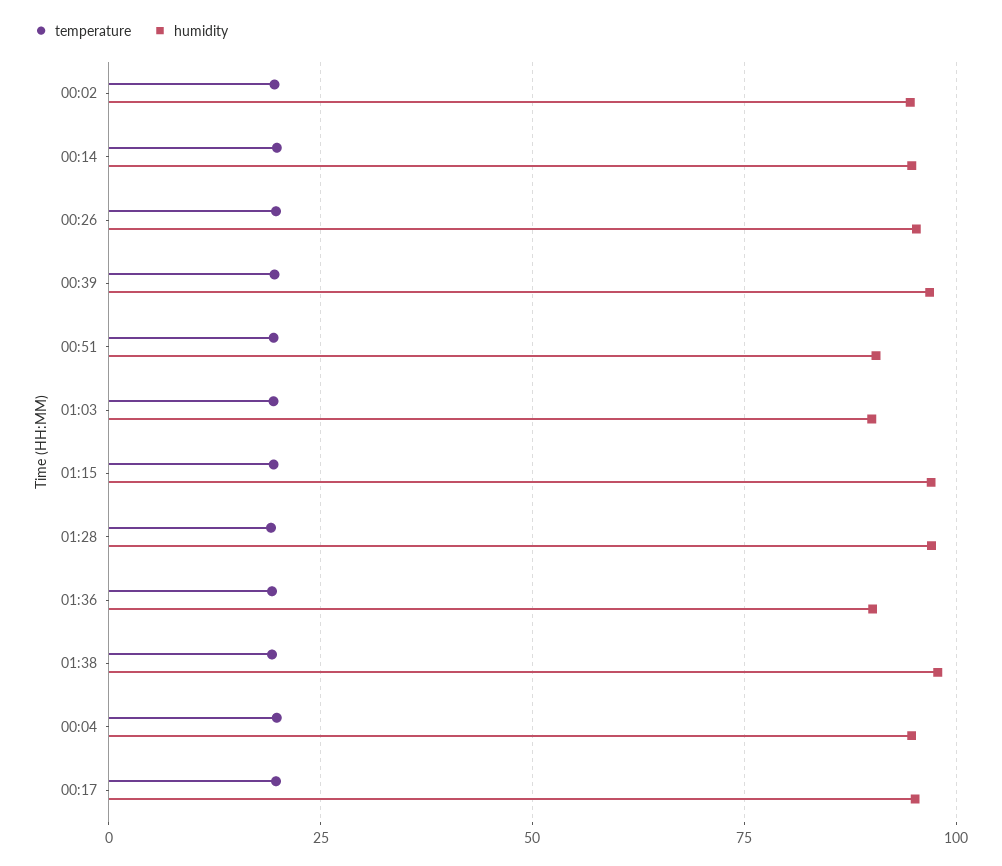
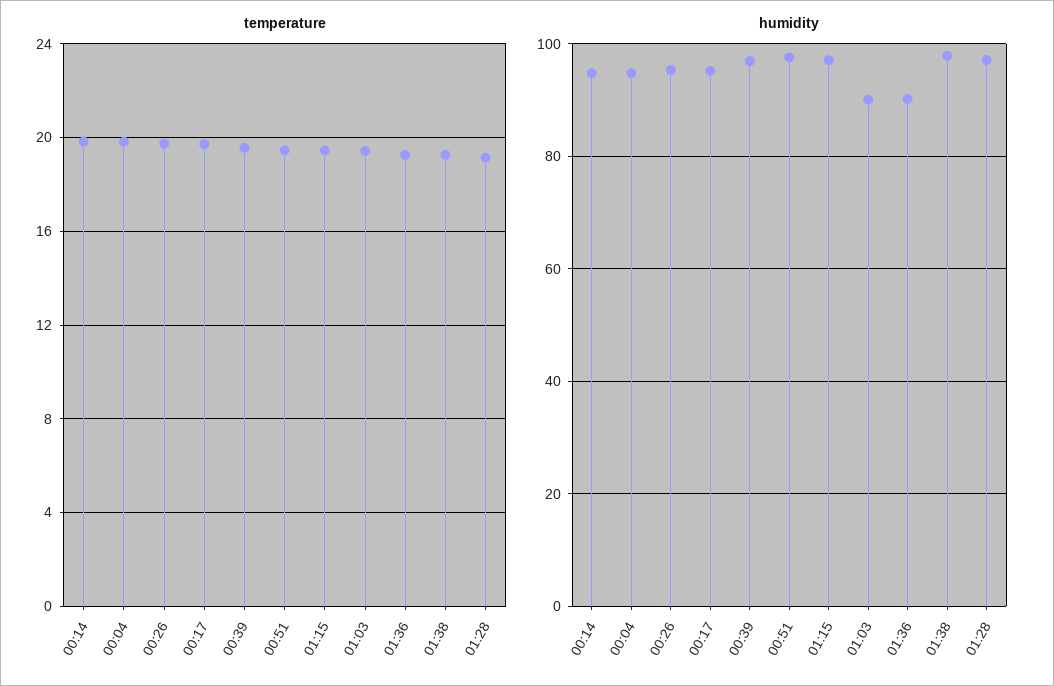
temperature, 00:02: 20 -> none
humidity, 00:02: 95 -> none
humidity, 00:51: 90 -> 98

